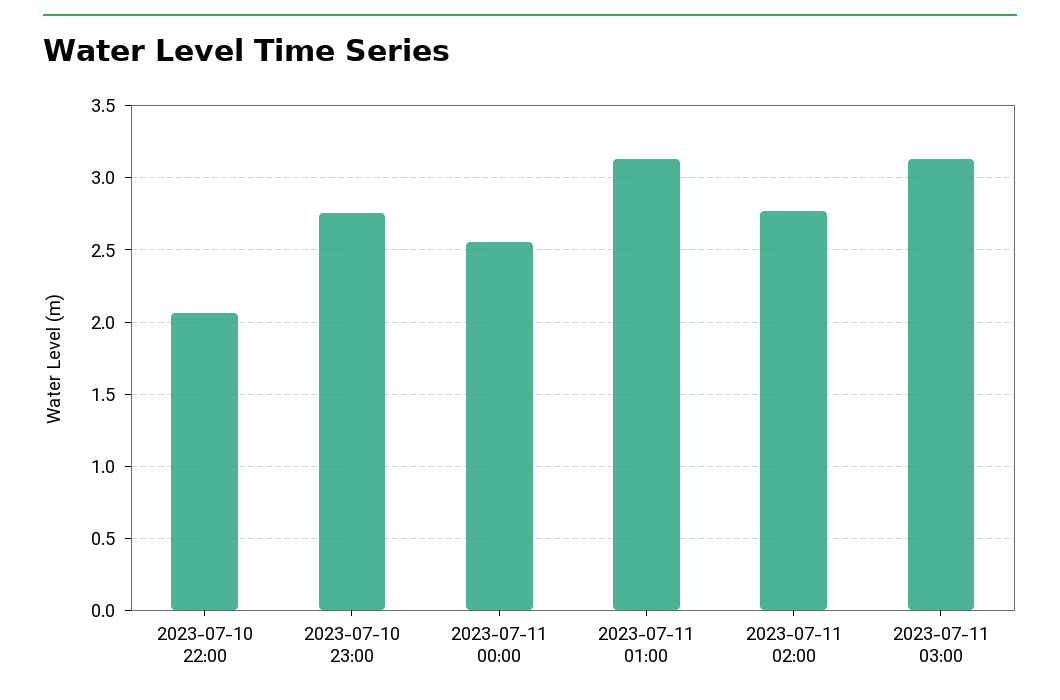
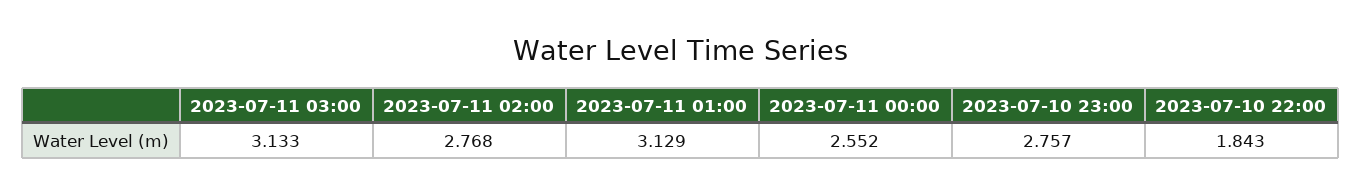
2023-07-10 22:00: 2.05 -> 1.843

